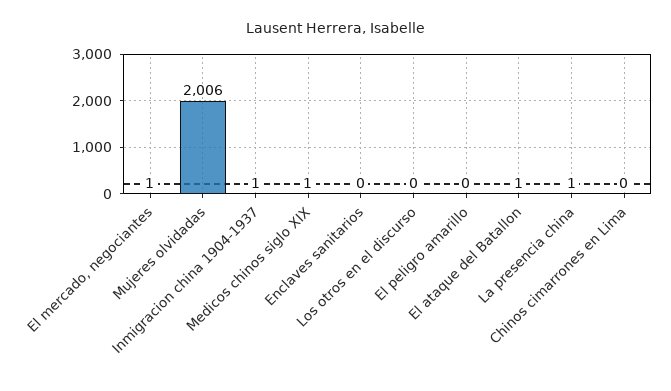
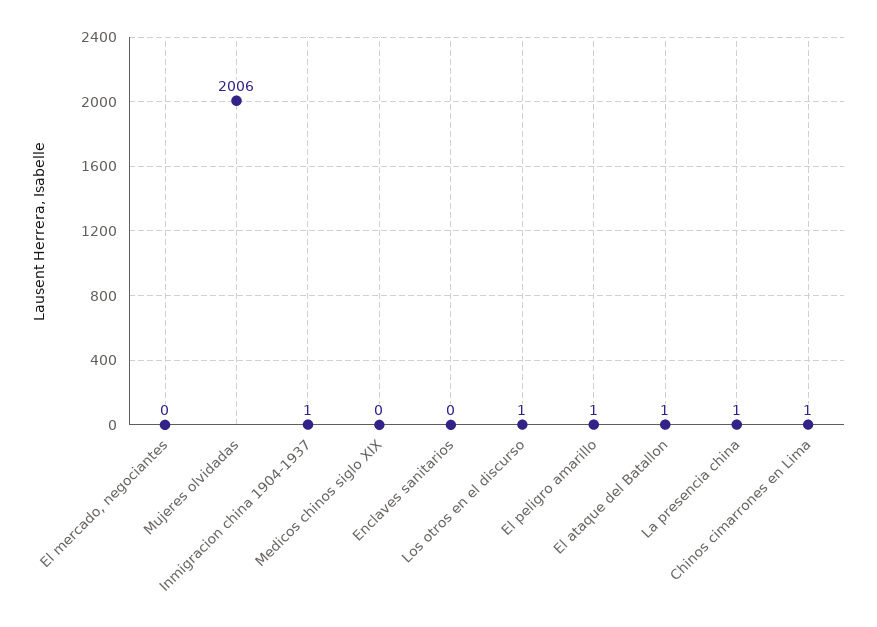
El mercado, negociantes: 1 -> 0
Medicos chinos siglo XIX: 1 -> 0
Los otros en el discurso: 0 -> 1
El peligro amarillo: 0 -> 1
Chinos cimarrones en Lima: 0 -> 1

